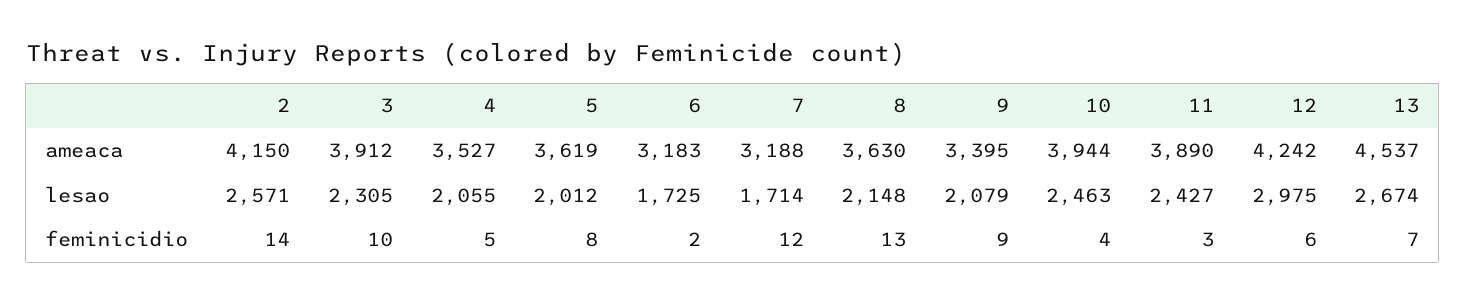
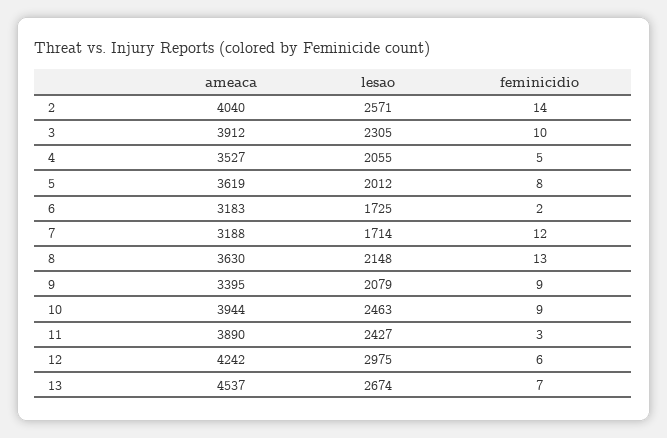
2, ameaca: 4150 -> 4040
10, feminicidio: 4 -> 9

